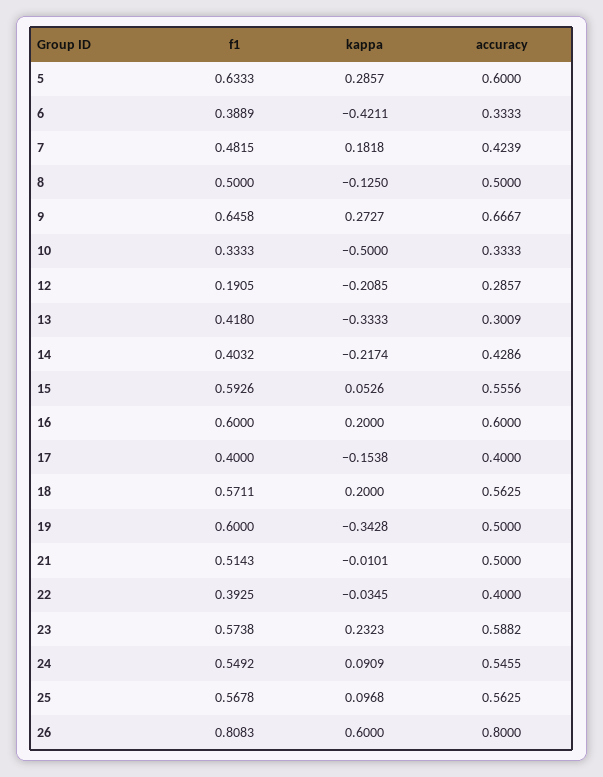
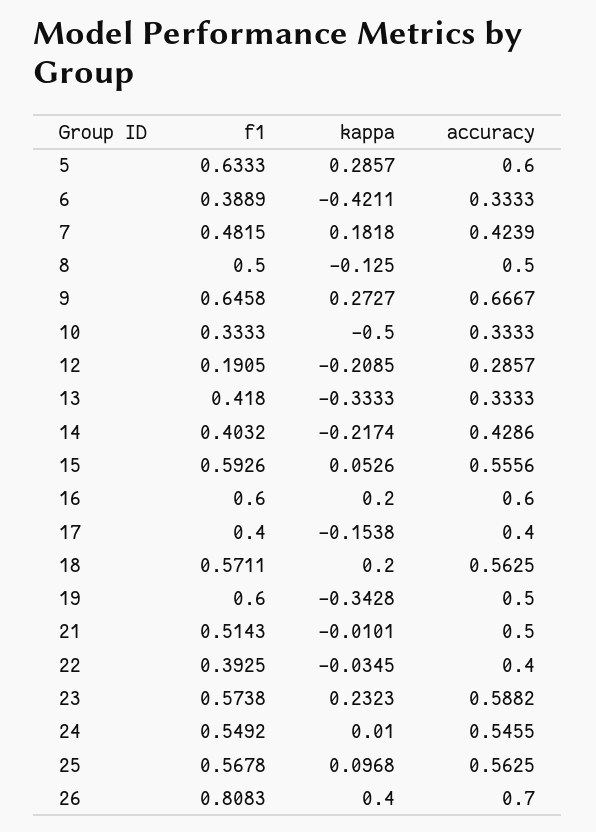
accuracy, 13: 0.3009 -> 0.3333
kappa, 24: 0.0909 -> 0.01
kappa, 26: 0.6 -> 0.4
accuracy, 26: 0.8 -> 0.7

